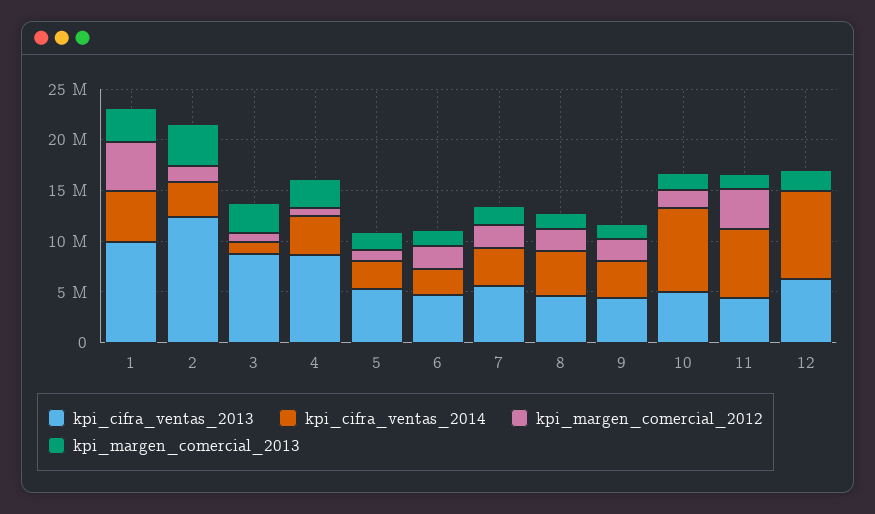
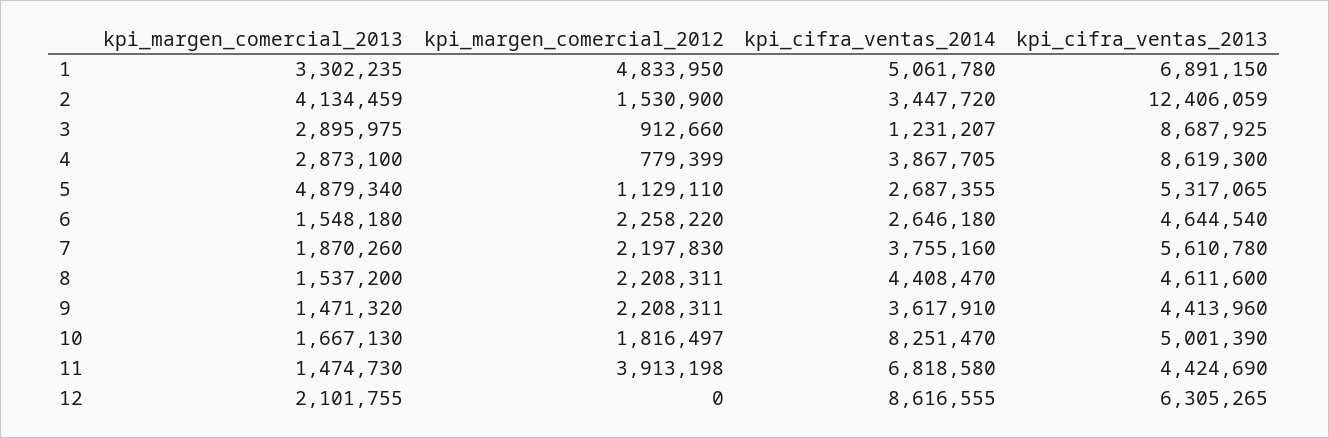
kpi_cifra_ventas_2013, 1: 10000000 -> 6891150
kpi_margen_comercial_2013, 5: 2000000 -> 4879340

